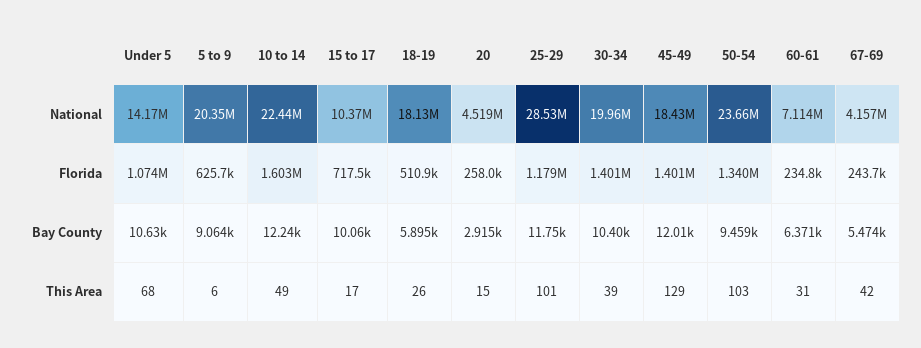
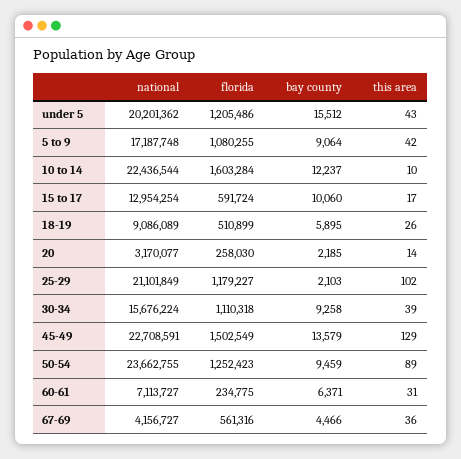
Under 5, National: 14170000 -> 20201362
5 to 9, National: 20350000 -> 17187748
15 to 17, National: 10370000 -> 12954254
18-19, National: 18130000 -> 9086089
20, National: 4519000 -> 3170077
25-29, National: 28530000 -> 21101849
30-34, National: 19960000 -> 15676224
45-49, National: 18430000 -> 22708591
Under 5, Florida: 1074000 -> 1205486
5 to 9, Florida: 625700 -> 1080255
15 to 17, Florida: 717500 -> 591724
30-34, Florida: 1401000 -> 1110318
45-49, Florida: 1401000 -> 1502549
50-54, Florida: 1340000 -> 1252423
67-69, Florida: 243700 -> 561316
Under 5, Bay County: 10630 -> 15512
20, Bay County: 2915 -> 2185
25-29, Bay County: 11750 -> 2103
30-34, Bay County: 10400 -> 9258
45-49, Bay County: 12010 -> 13579
67-69, Bay County: 5474 -> 4466
Under 5, This Area: 68 -> 43
5 to 9, This Area: 6 -> 42
10 to 14, This Area: 49 -> 10
20, This Area: 15 -> 14
25-29, This Area: 101 -> 102
50-54, This Area: 103 -> 89
67-69, This Area: 42 -> 36

